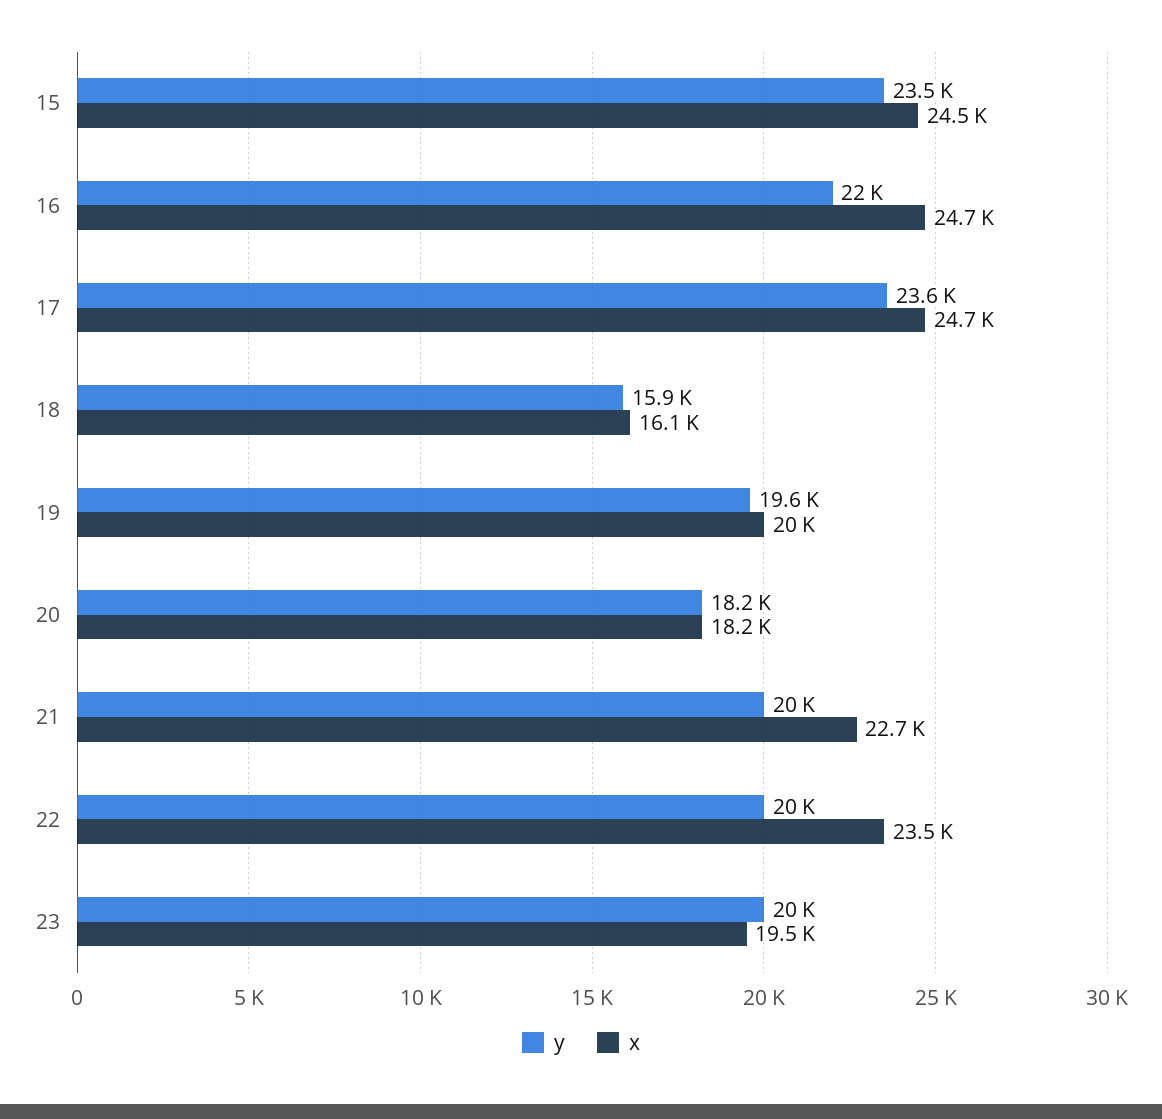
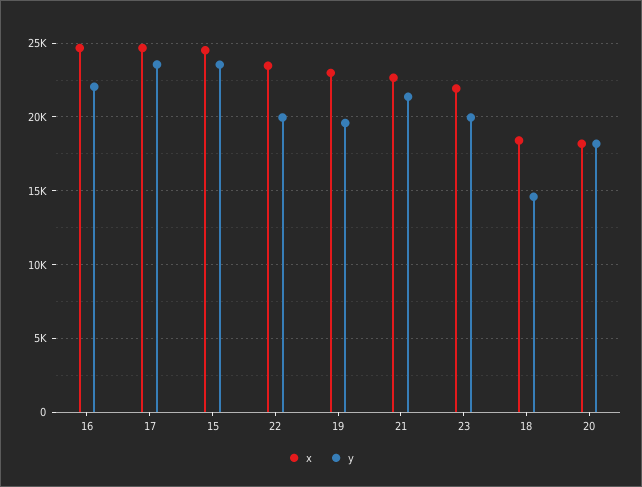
y, 18: 15900 -> 14500
x, 18: 16100 -> 18500
x, 19: 20000 -> 23000
y, 21: 20000 -> 21500
x, 23: 19500 -> 22000

